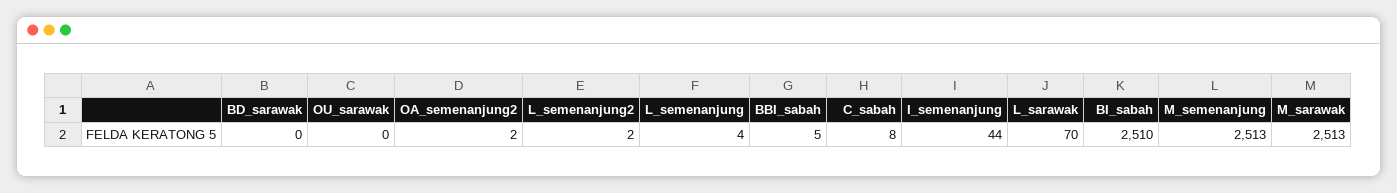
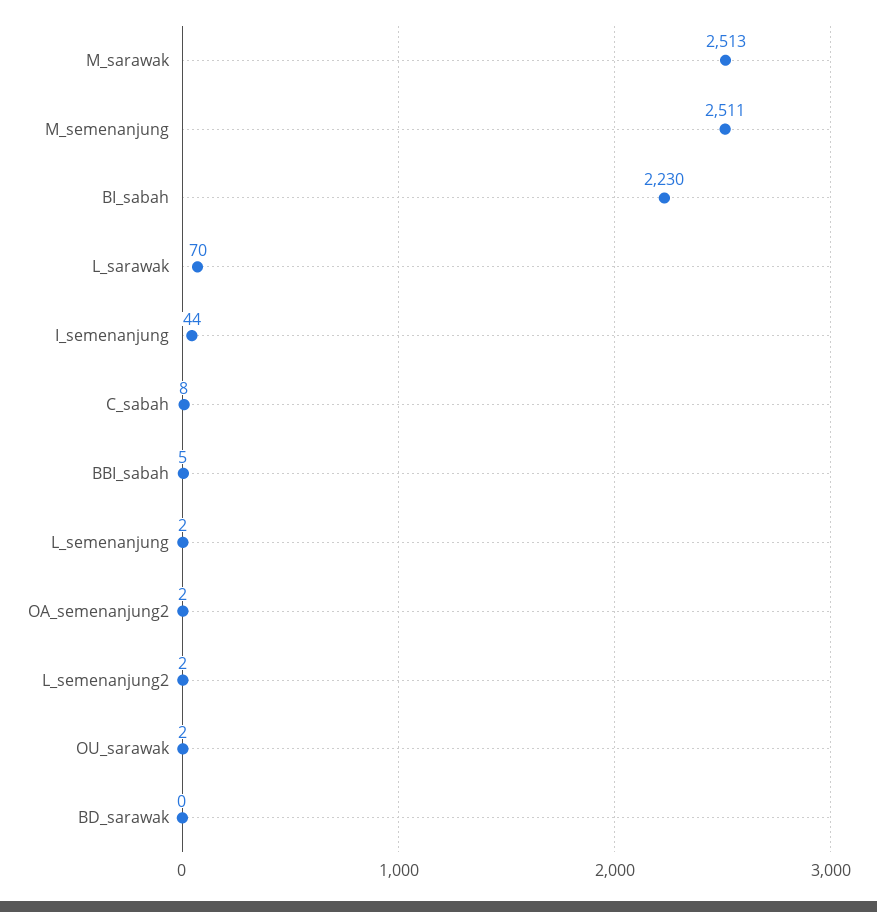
OU_sarawak: 0 -> 2
L_semenanjung: 4 -> 2
BI_sabah: 2510 -> 2230
M_semenanjung: 2513 -> 2511

